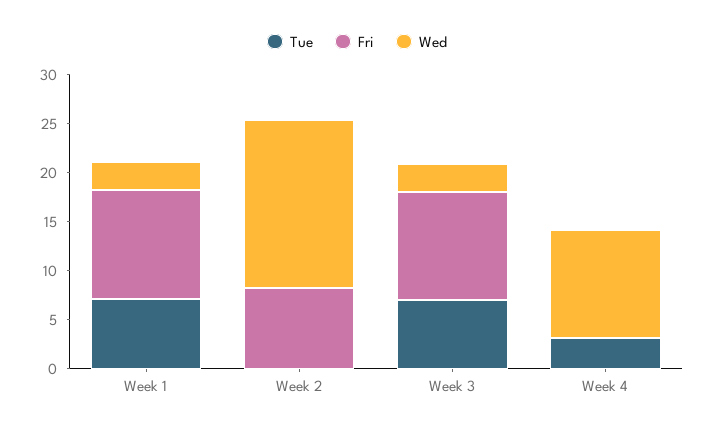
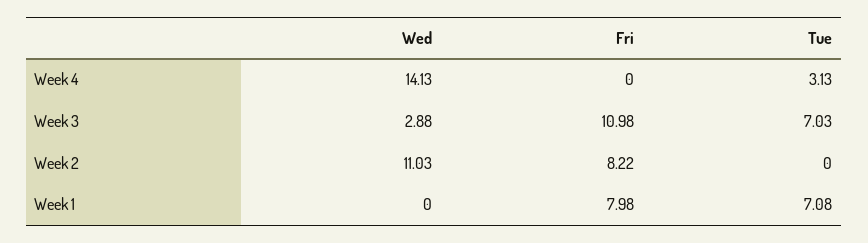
Fri, Week 1: 11 -> 7.98
Wed, Week 1: 3 -> 0
Wed, Week 2: 17 -> 11.03
Wed, Week 4: 11 -> 14.13

